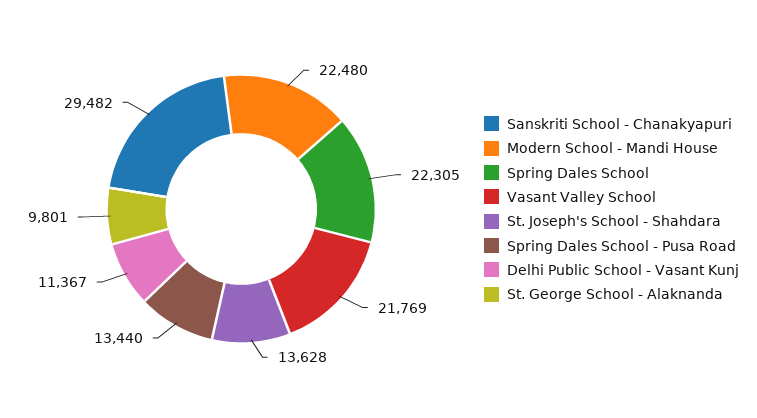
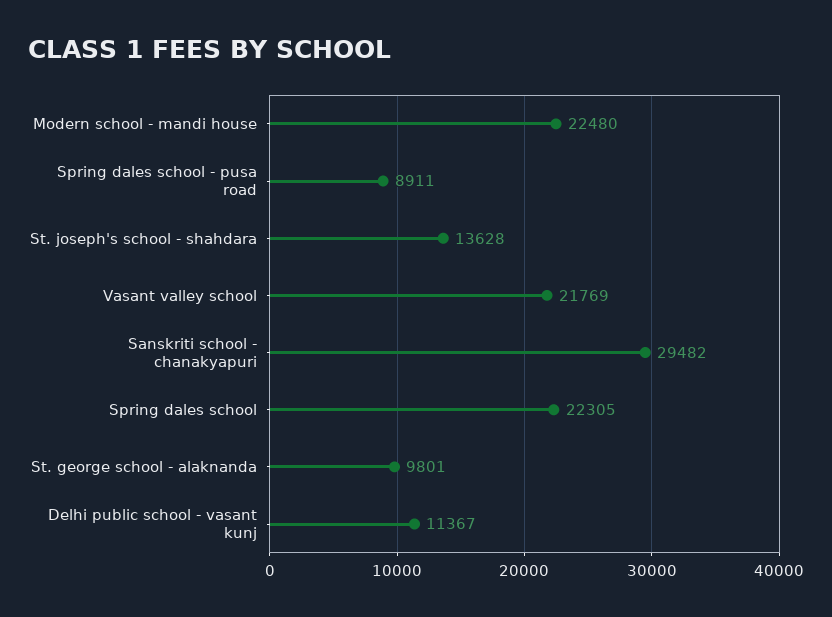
Spring Dales School - Pusa Road: 13440 -> 8911

